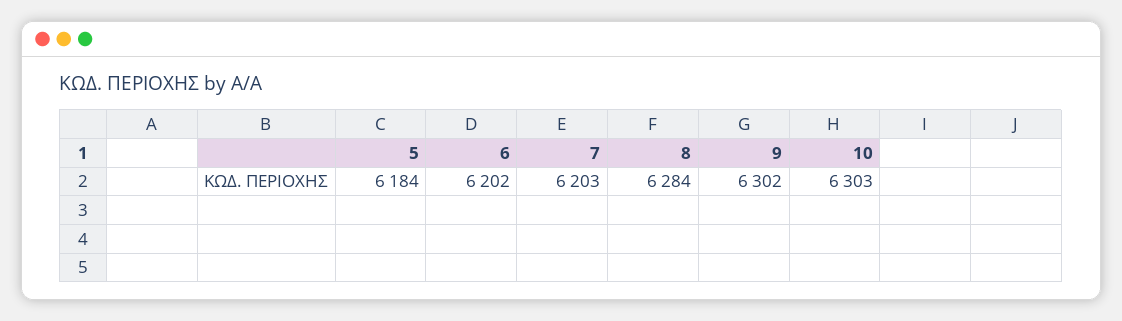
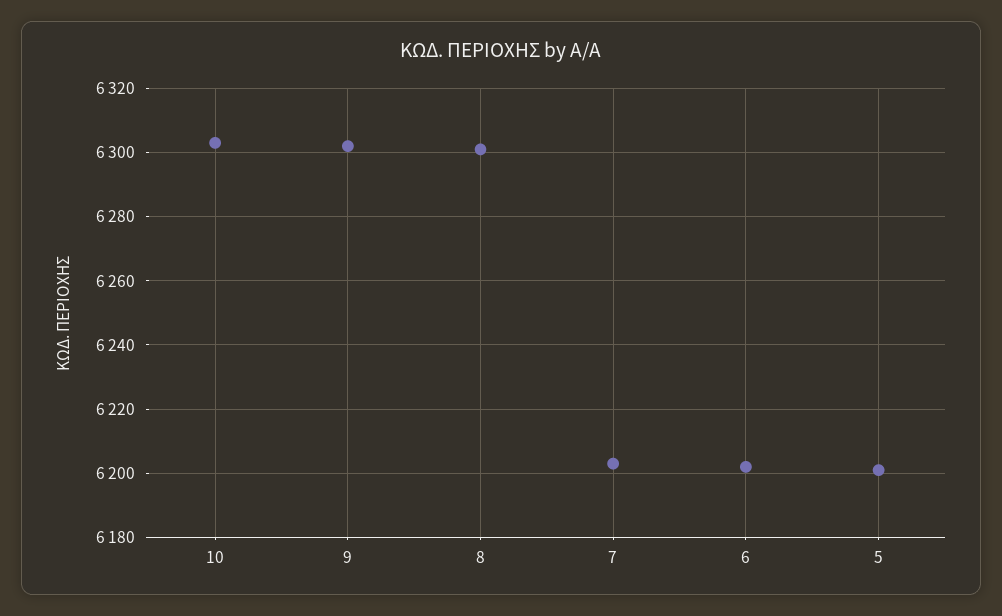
5: 6184 -> 6200
8: 6284 -> 6300

